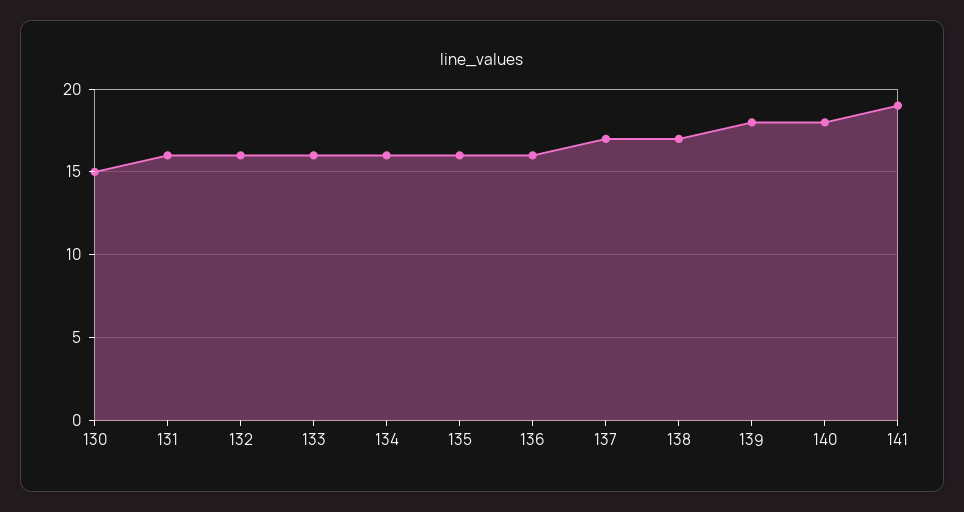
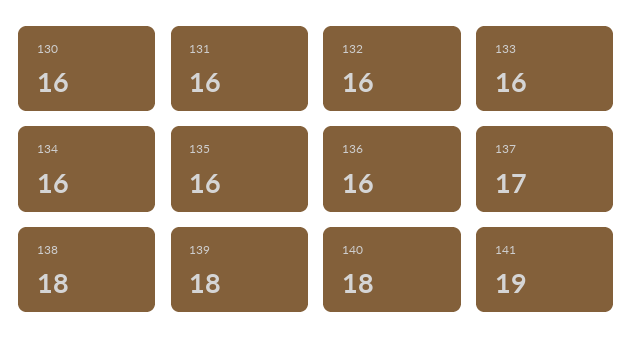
130: 15 -> 16
138: 17 -> 18

